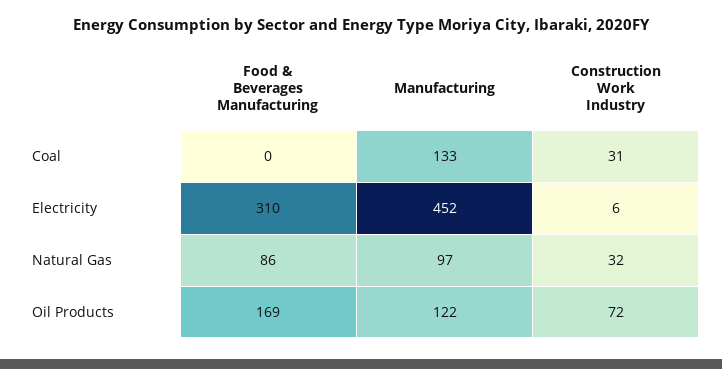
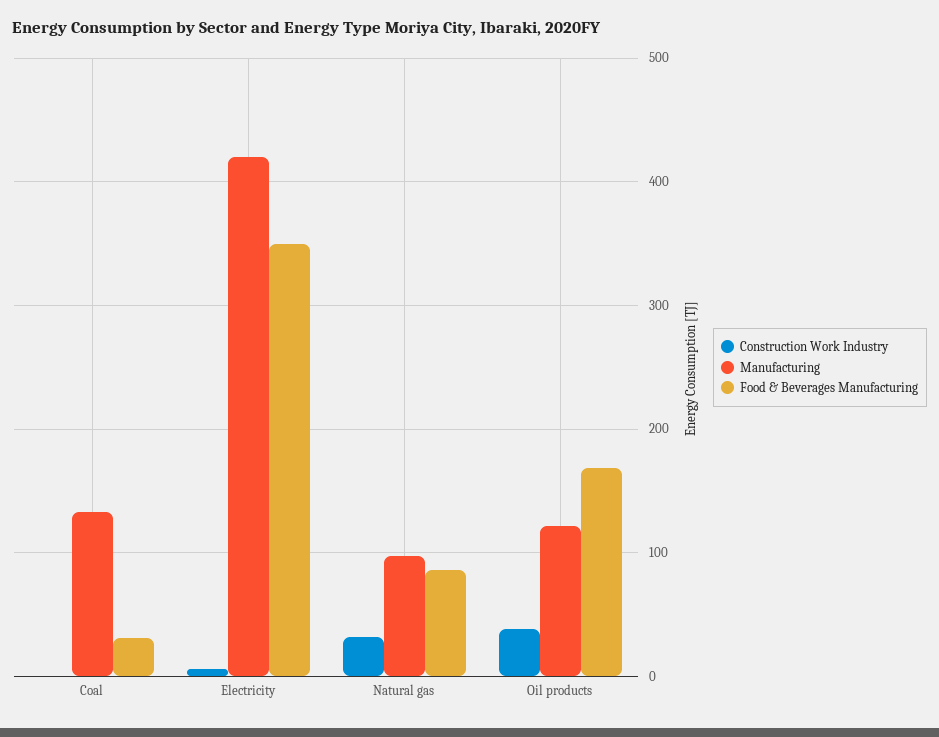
Food & Beverages Manufacturing, Coal: 0 -> 30
Construction Work Industry, Coal: 31 -> 0
Food & Beverages Manufacturing, Electricity: 310 -> 350
Manufacturing, Electricity: 452 -> 420
Construction Work Industry, Oil Products: 72 -> 40

